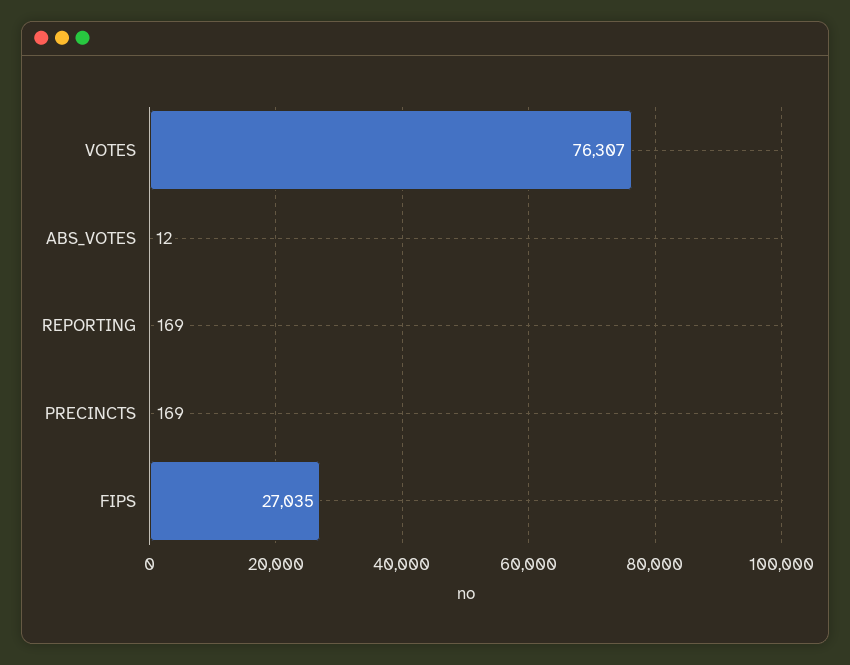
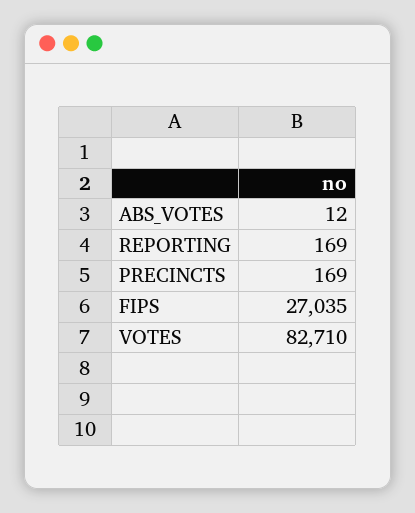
VOTES: 76307 -> 82710

